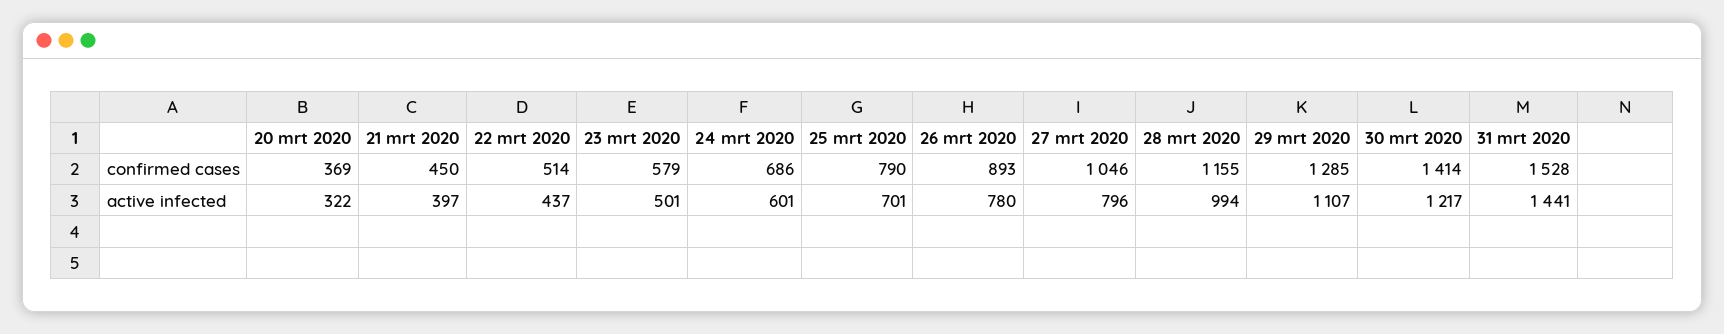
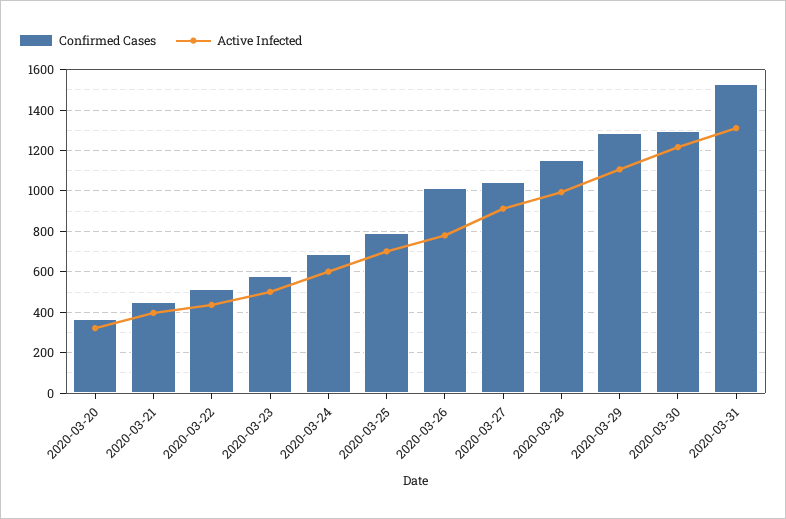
confirmed cases, 26 mrt 2020: 893 -> 1000
confirmed cases, 30 mrt 2020: 1414 -> 1300
active infected, 27 mrt 2020: 796 -> 900
active infected, 31 mrt 2020: 1441 -> 1300

